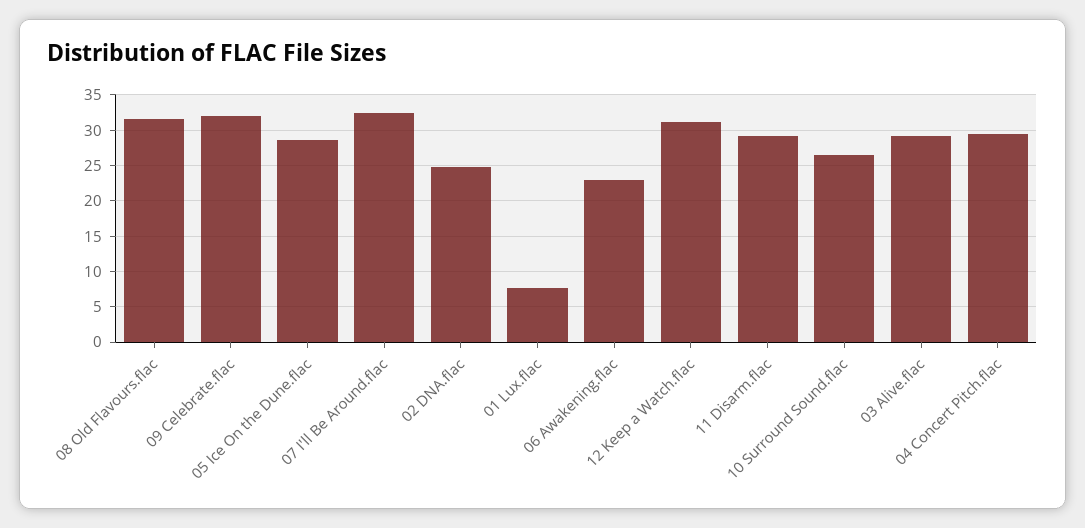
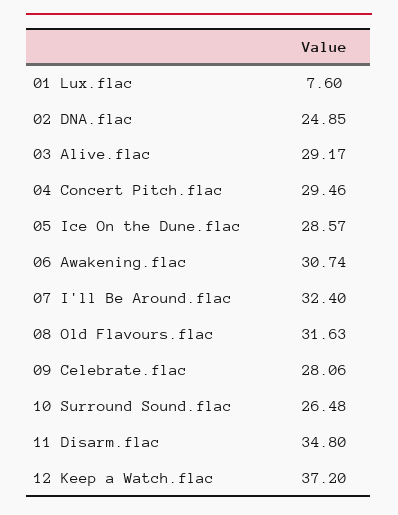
09 Celebrate.flac: 32 -> 28.06
06 Awakening.flac: 23 -> 30.74
12 Keep a Watch.flac: 31 -> 37.2
11 Disarm.flac: 29 -> 34.8

